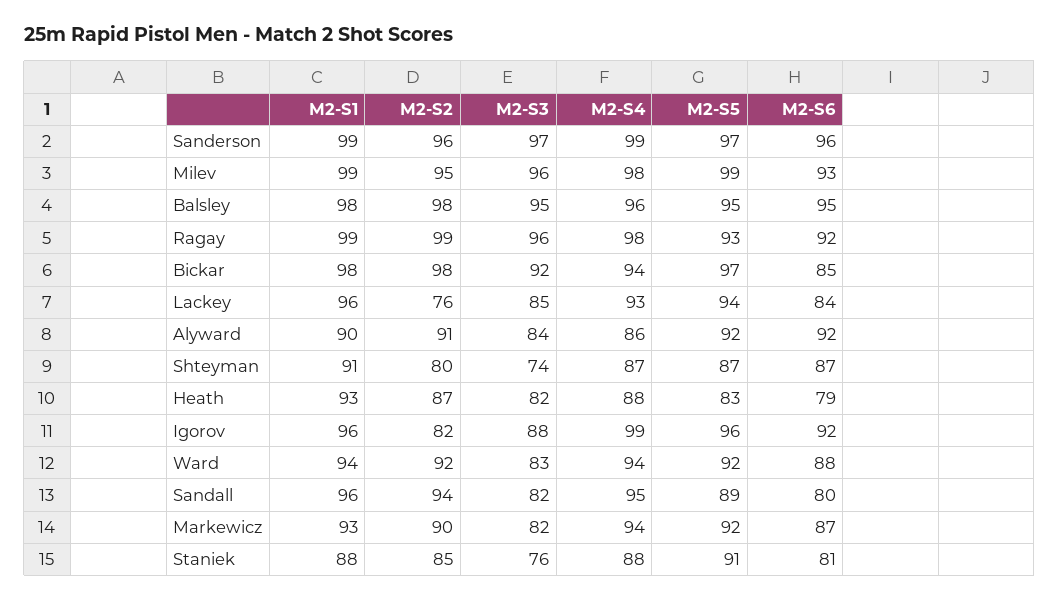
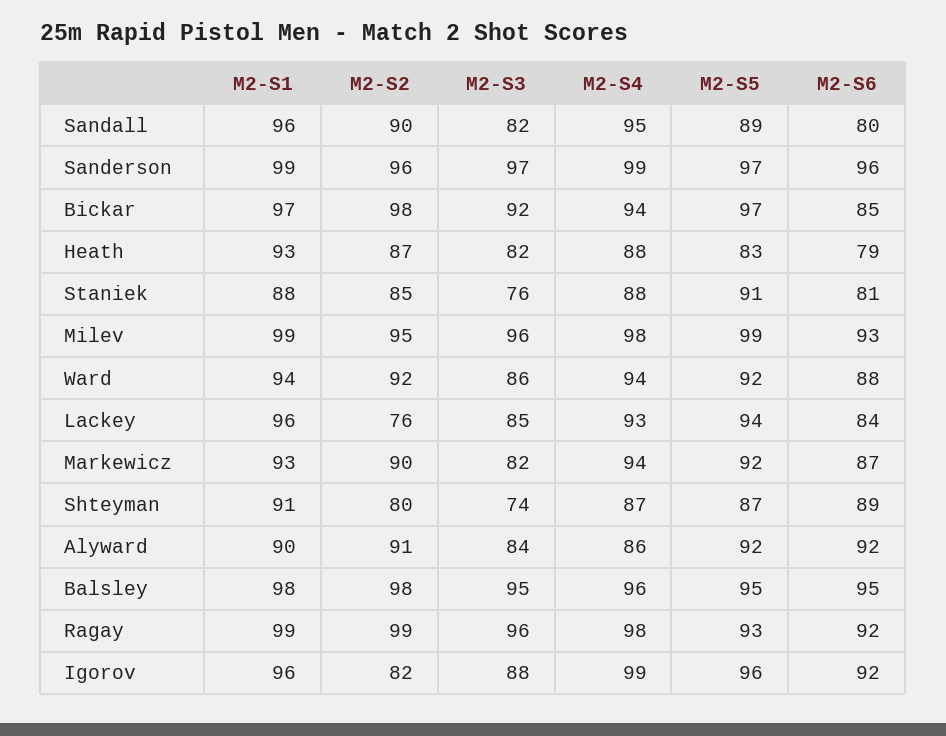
M2-S1, Bickar: 98 -> 97
M2-S6, Shteyman: 87 -> 89
M2-S3, Ward: 83 -> 86
M2-S2, Sandall: 94 -> 90

